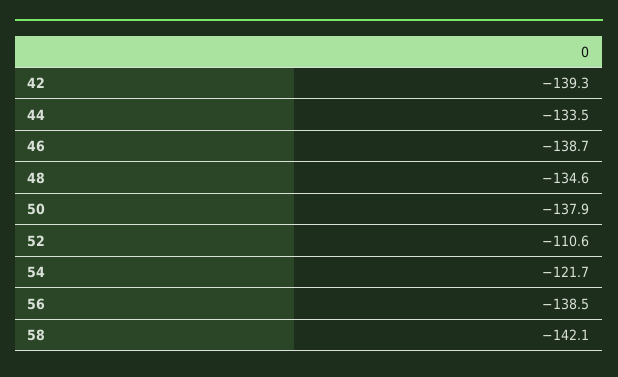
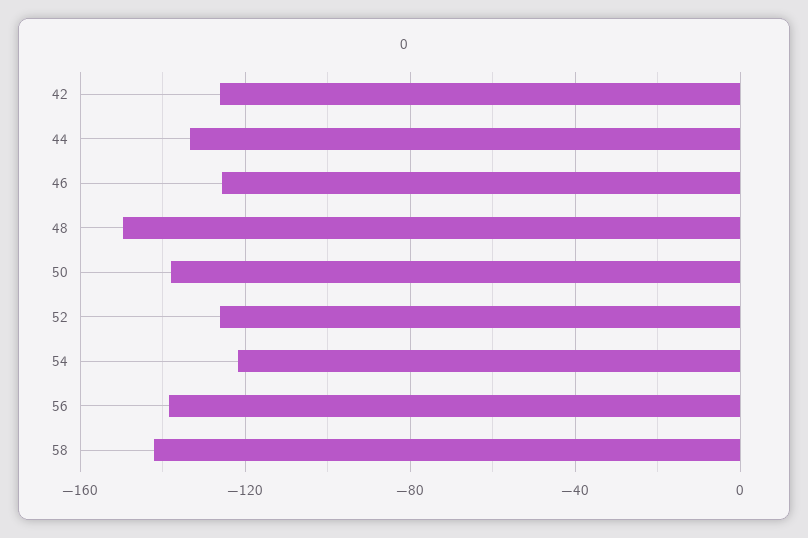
42: -139.3 -> -125
46: -138.7 -> -125
48: -134.6 -> -150
52: -110.6 -> -125

